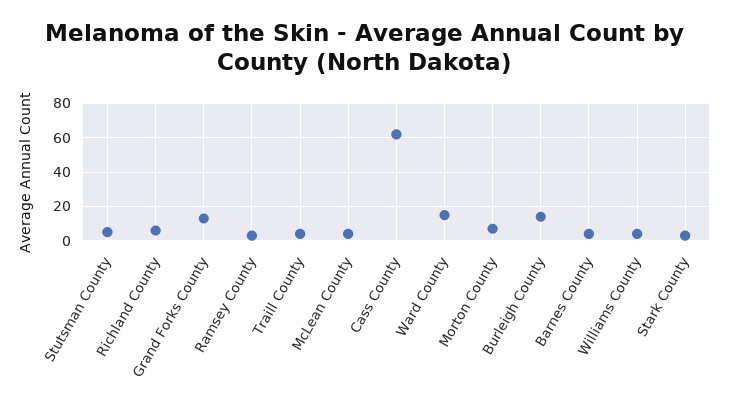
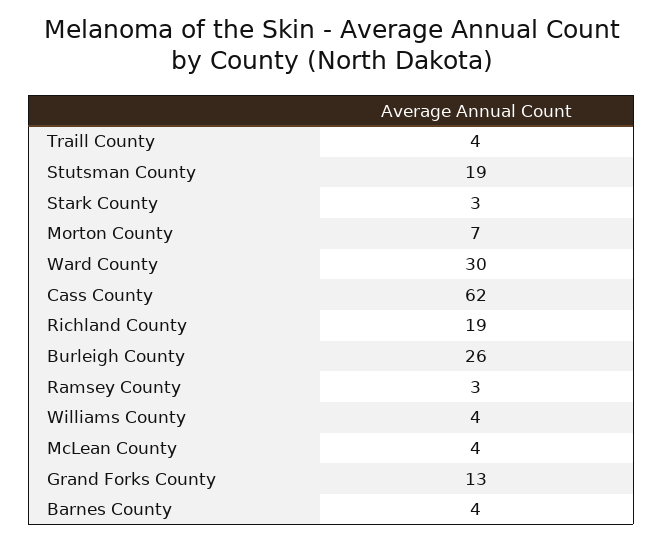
Stutsman County: 5 -> 19
Richland County: 5 -> 19
Ward County: 15 -> 30
Burleigh County: 15 -> 26

